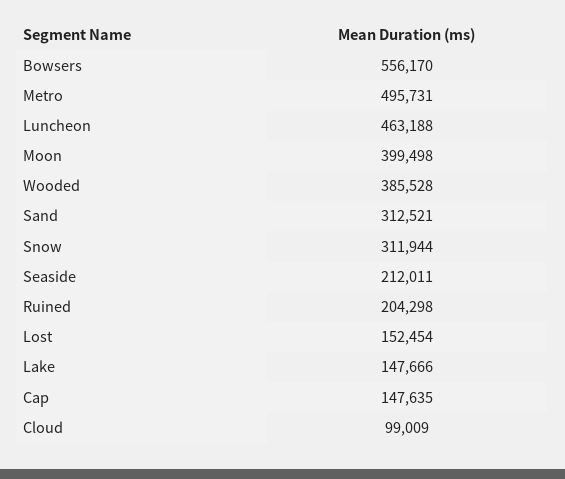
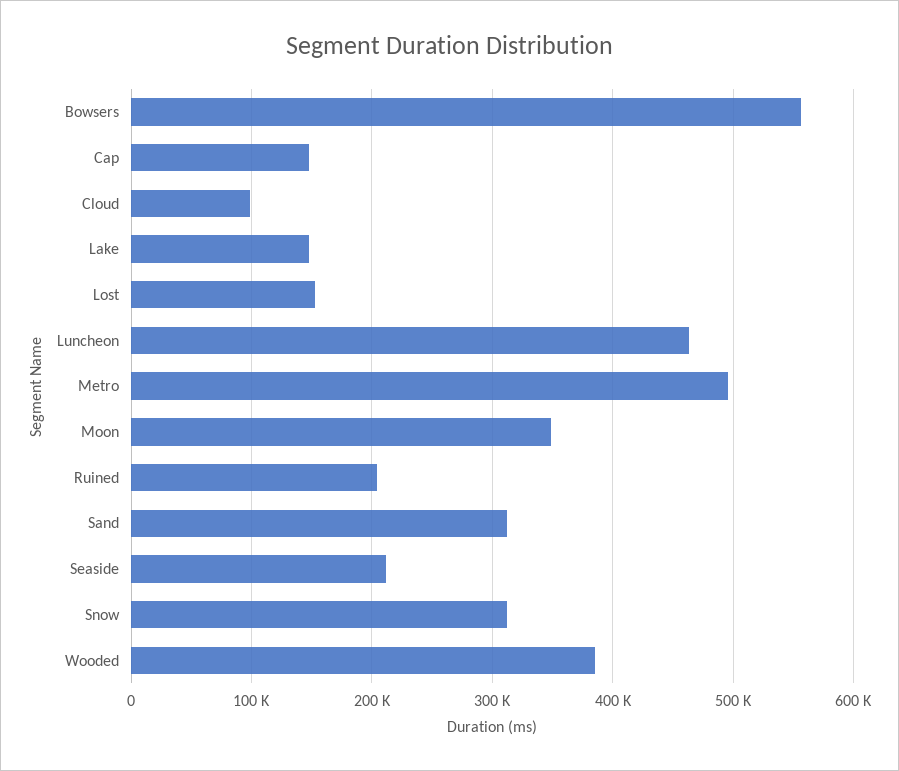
Moon: 399498 -> 350000

